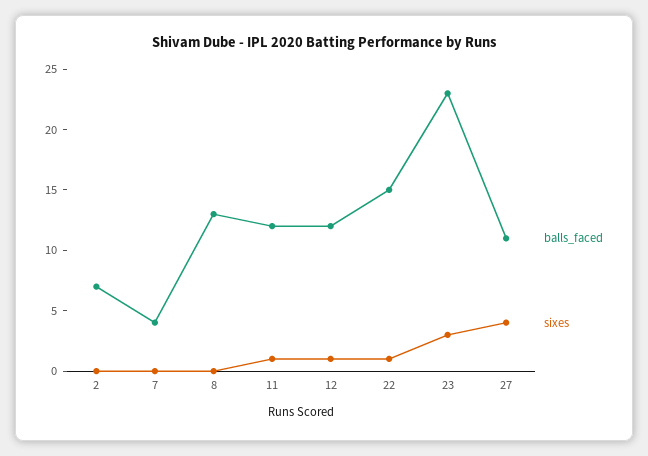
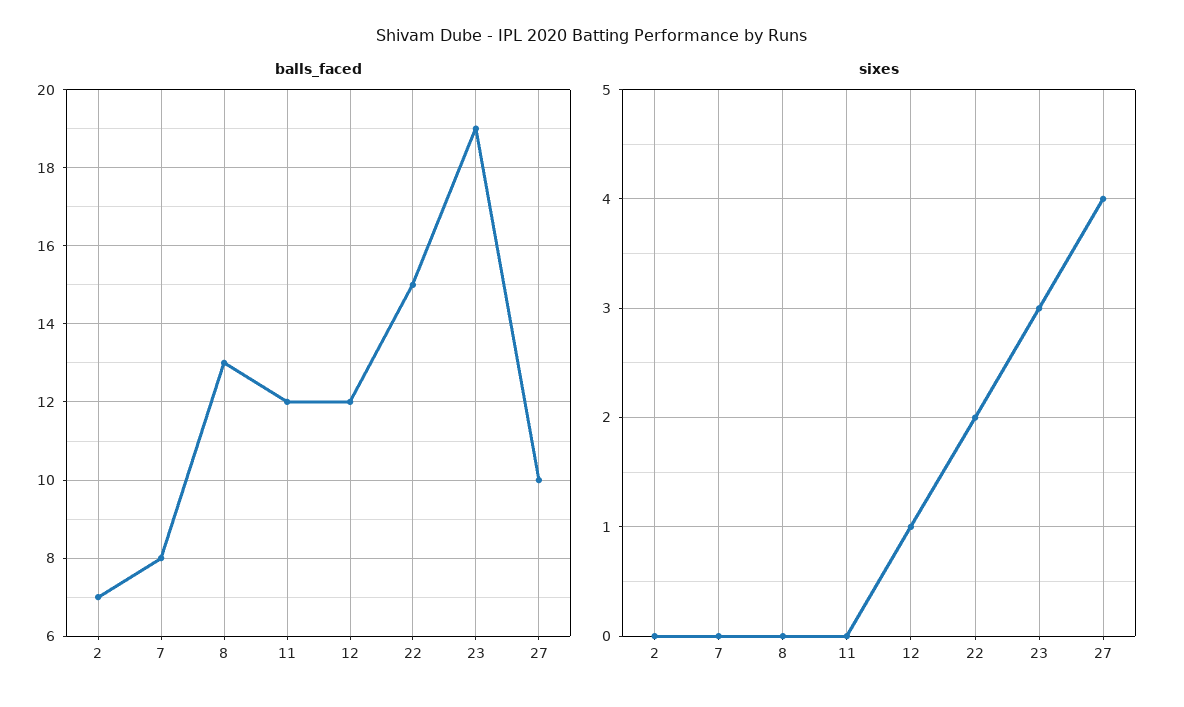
balls_faced, 7: 4 -> 8
sixes, 11: 1 -> 0
sixes, 22: 1 -> 2
balls_faced, 23: 23 -> 19
balls_faced, 27: 11 -> 10

